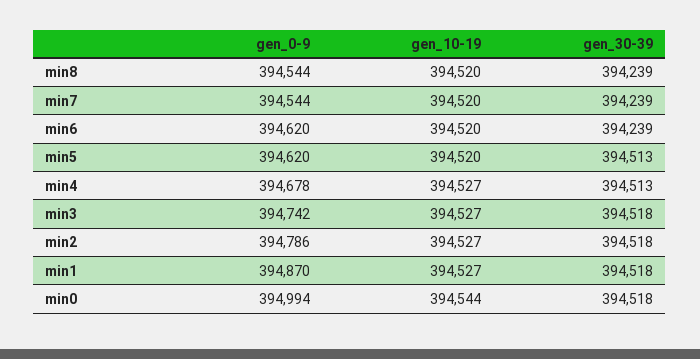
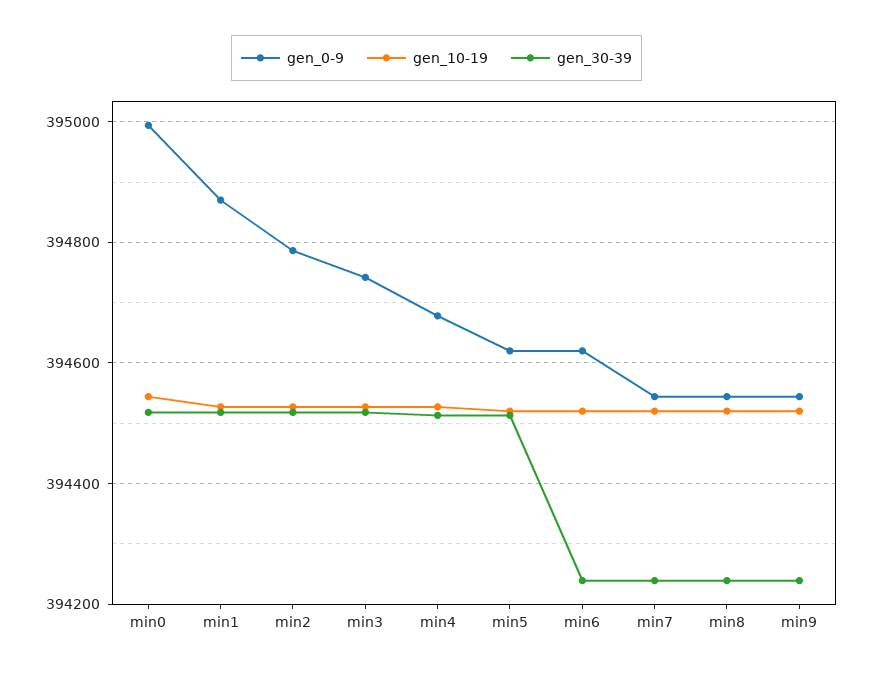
gen_0-9, min9: none -> 394540
gen_10-19, min9: none -> 394520
gen_30-39, min9: none -> 394240

